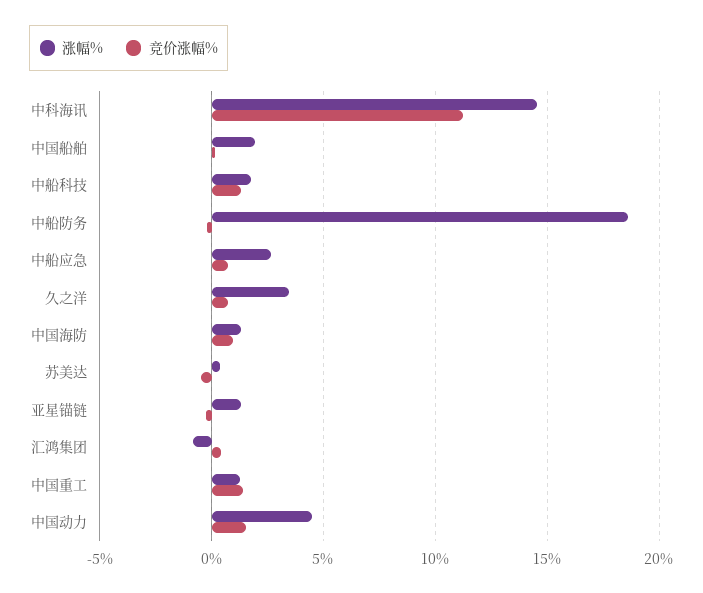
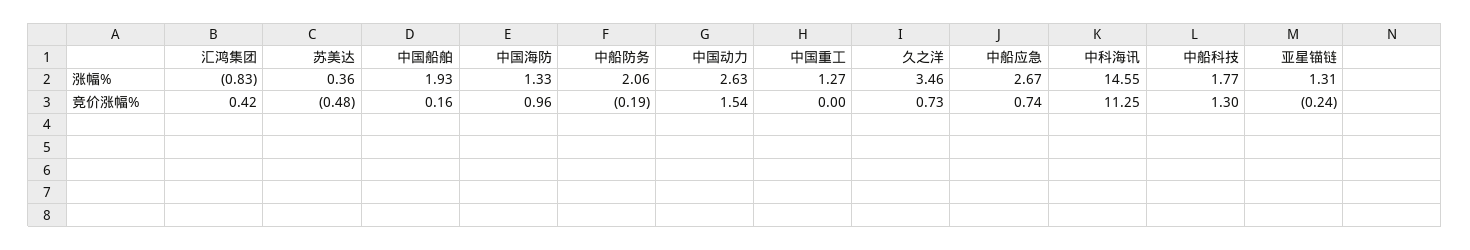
涨幅%, 中船防务: 18.5 -> 2.06
竞价涨幅%, 中国重工: 1.5 -> 0
涨幅%, 中国动力: 4.5 -> 2.63

